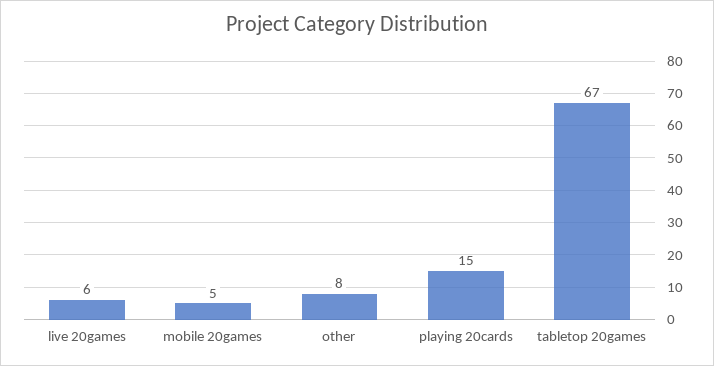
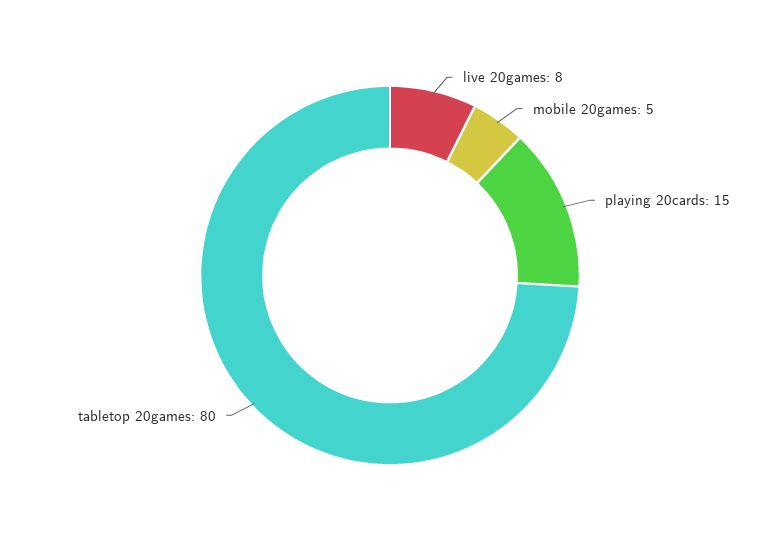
live 20games: 6 -> 8
other: 8 -> none
tabletop 20games: 67 -> 80

